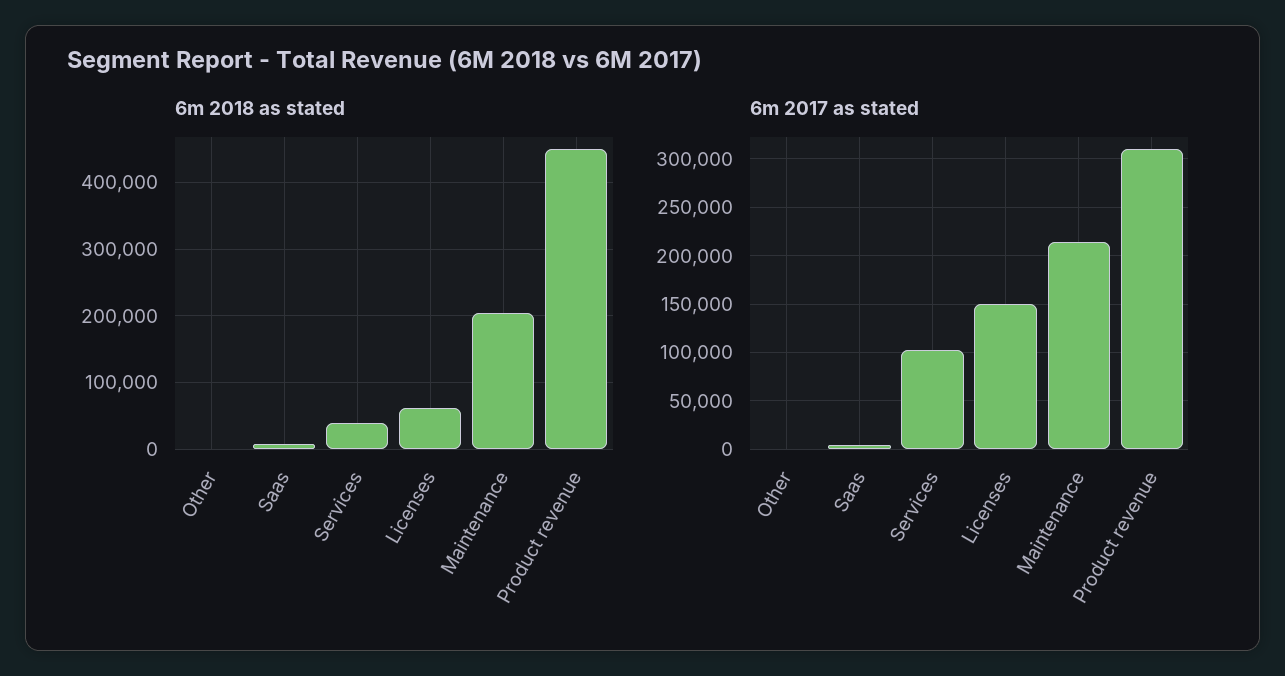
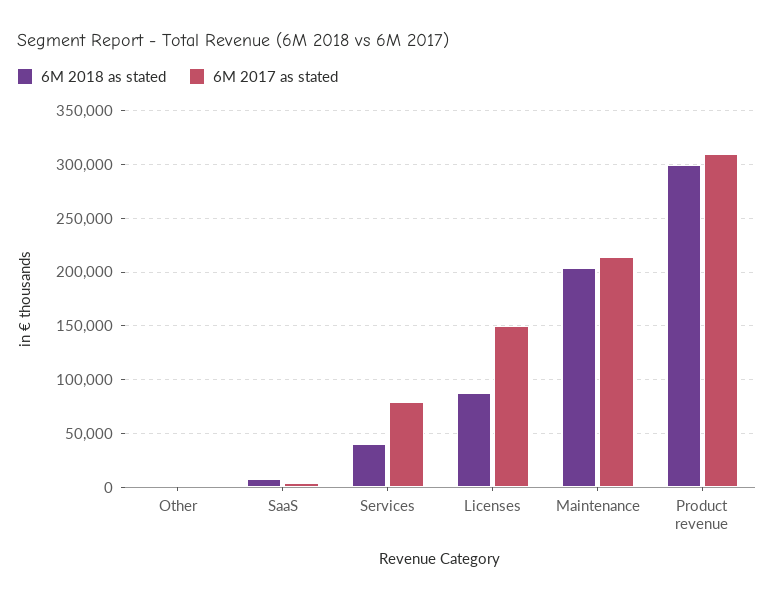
6m 2018 as stated, Licenses: 60000 -> 90000
6m 2018 as stated, Product revenue: 450000 -> 300000
6m 2017 as stated, Services: 100000 -> 80000

